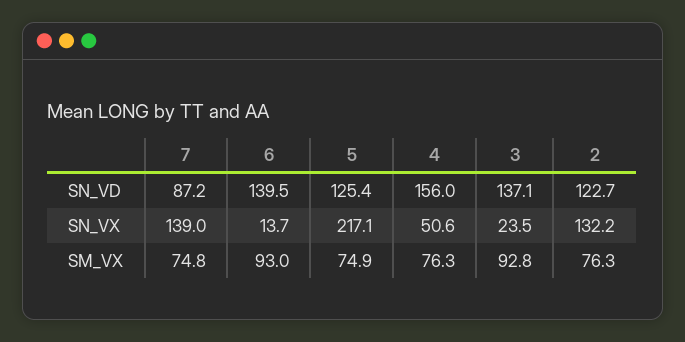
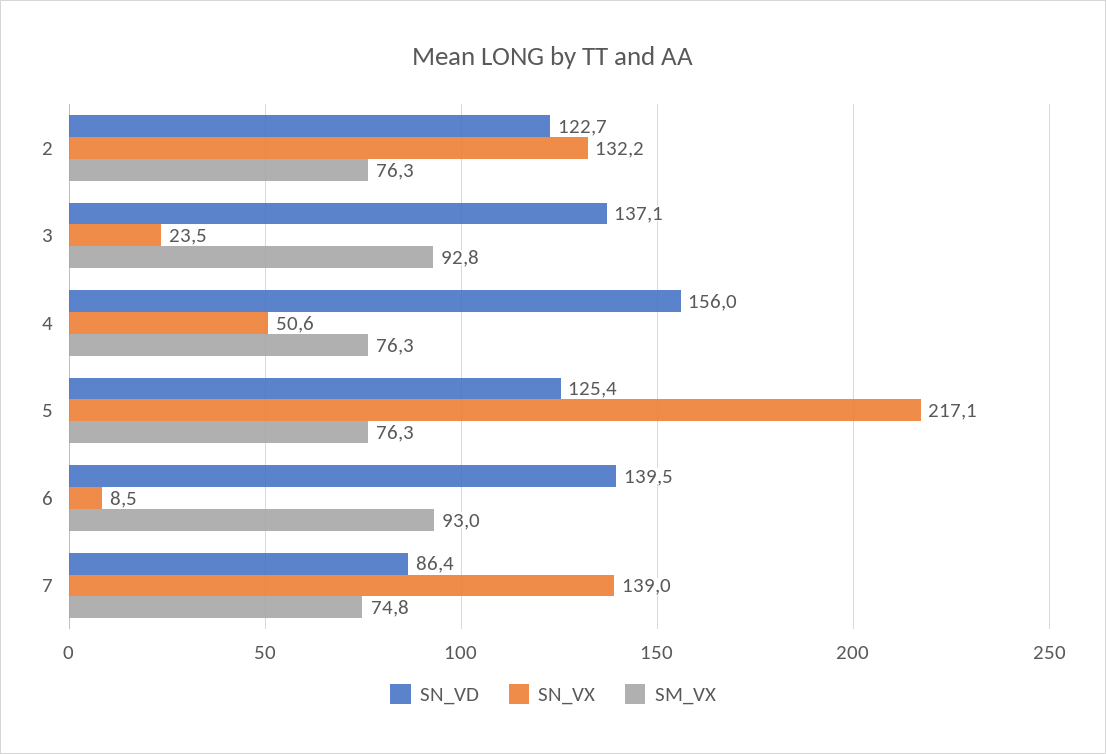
SN_VD, 7: 87.2 -> 86.4
SN_VX, 6: 13.7 -> 8.5
SM_VX, 5: 74.9 -> 76.3

